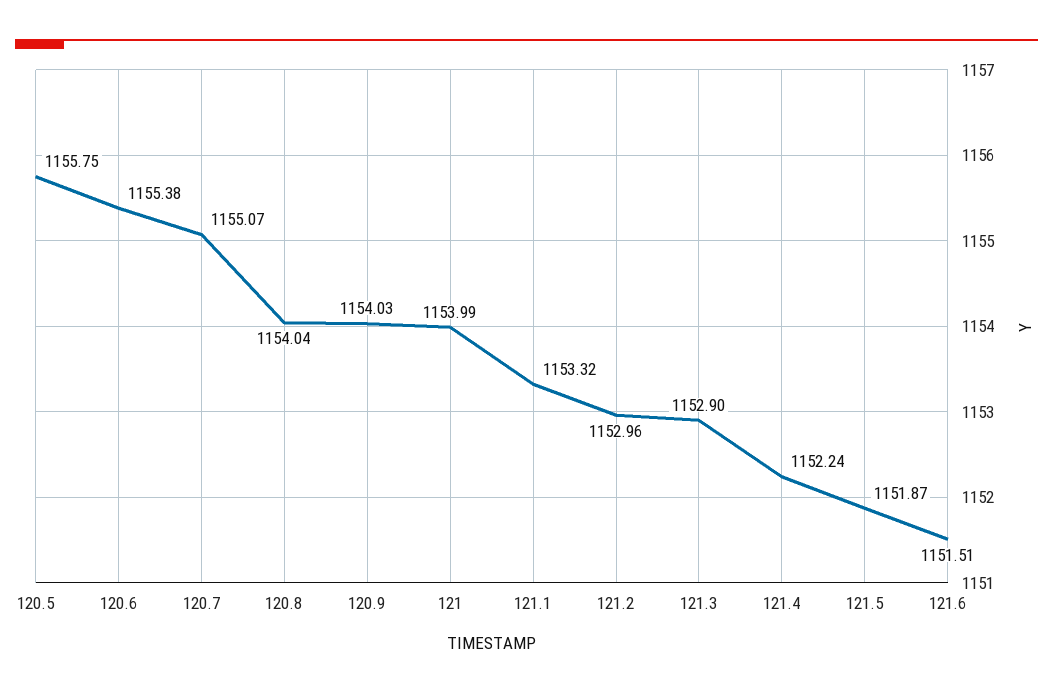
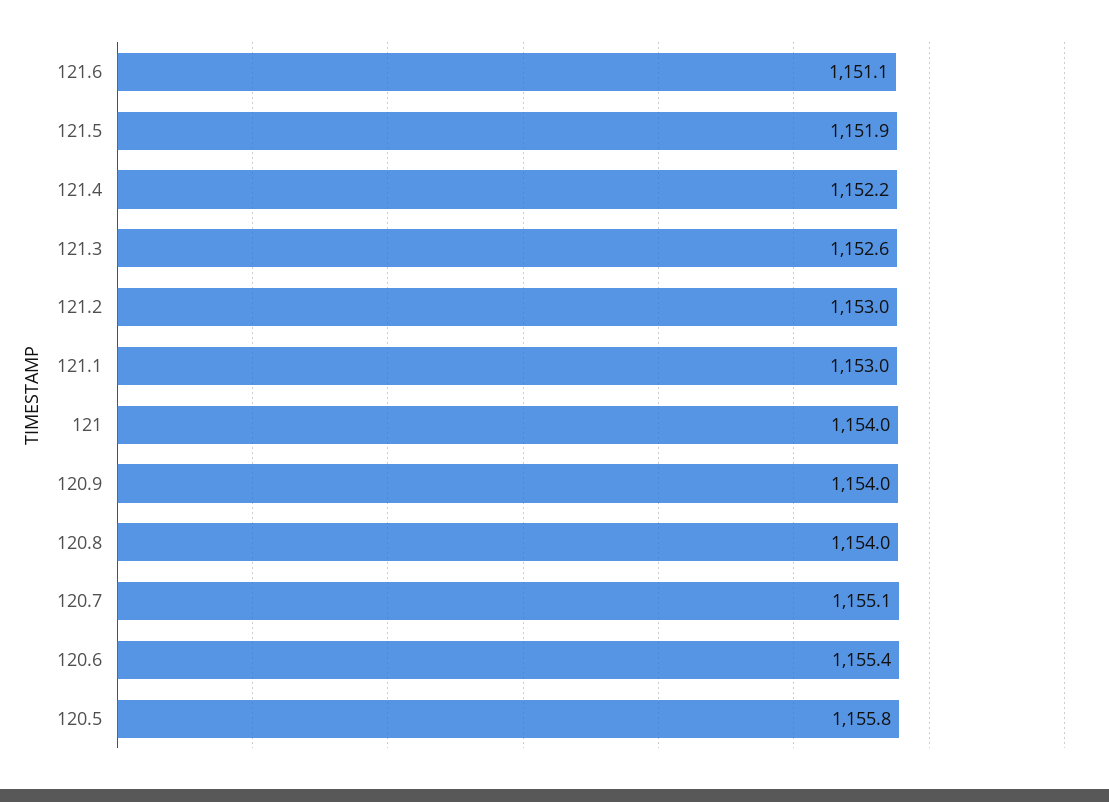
121.1: 1153.32 -> 1153
121.3: 1152.9 -> 1152.6
121.6: 1151.51 -> 1151.1

